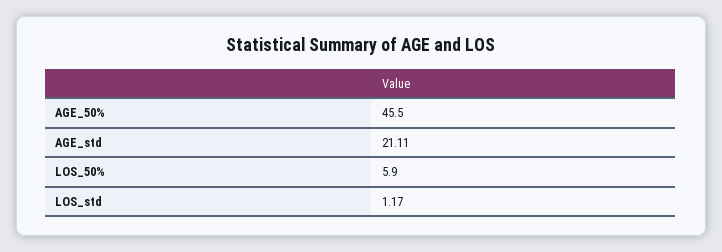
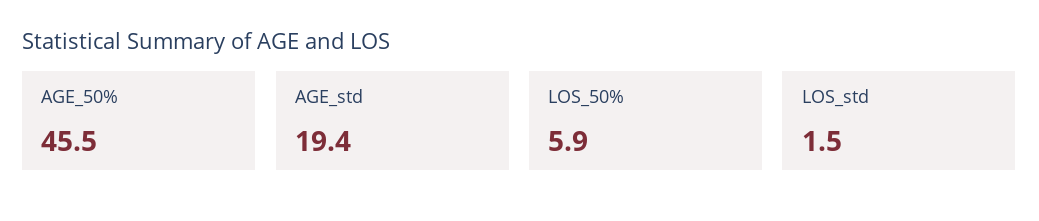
AGE_std: 21.11 -> 19.4
LOS_std: 1.17 -> 1.5

